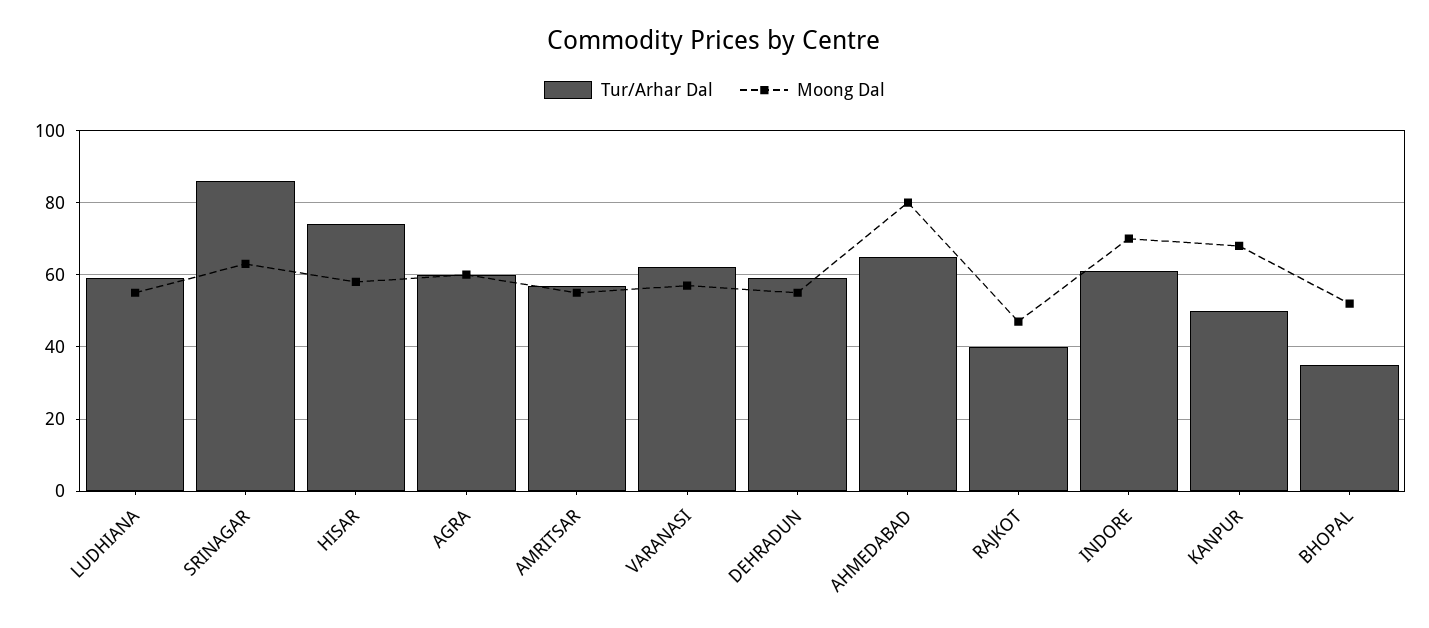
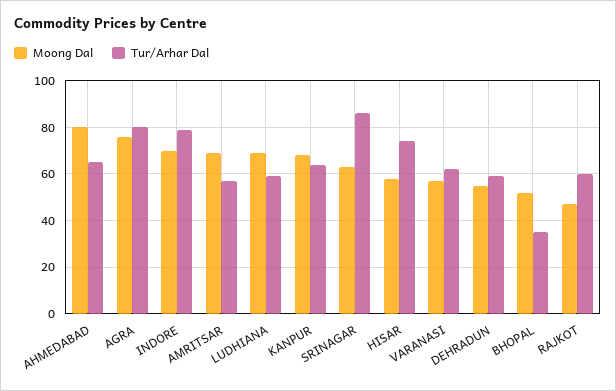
Moong Dal, LUDHIANA: 55 -> 70
Tur/Arhar Dal, AGRA: 60 -> 80
Moong Dal, AGRA: 60 -> 75
Moong Dal, AMRITSAR: 55 -> 70
Tur/Arhar Dal, RAJKOT: 40 -> 60
Tur/Arhar Dal, INDORE: 60 -> 80
Tur/Arhar Dal, KANPUR: 50 -> 65

